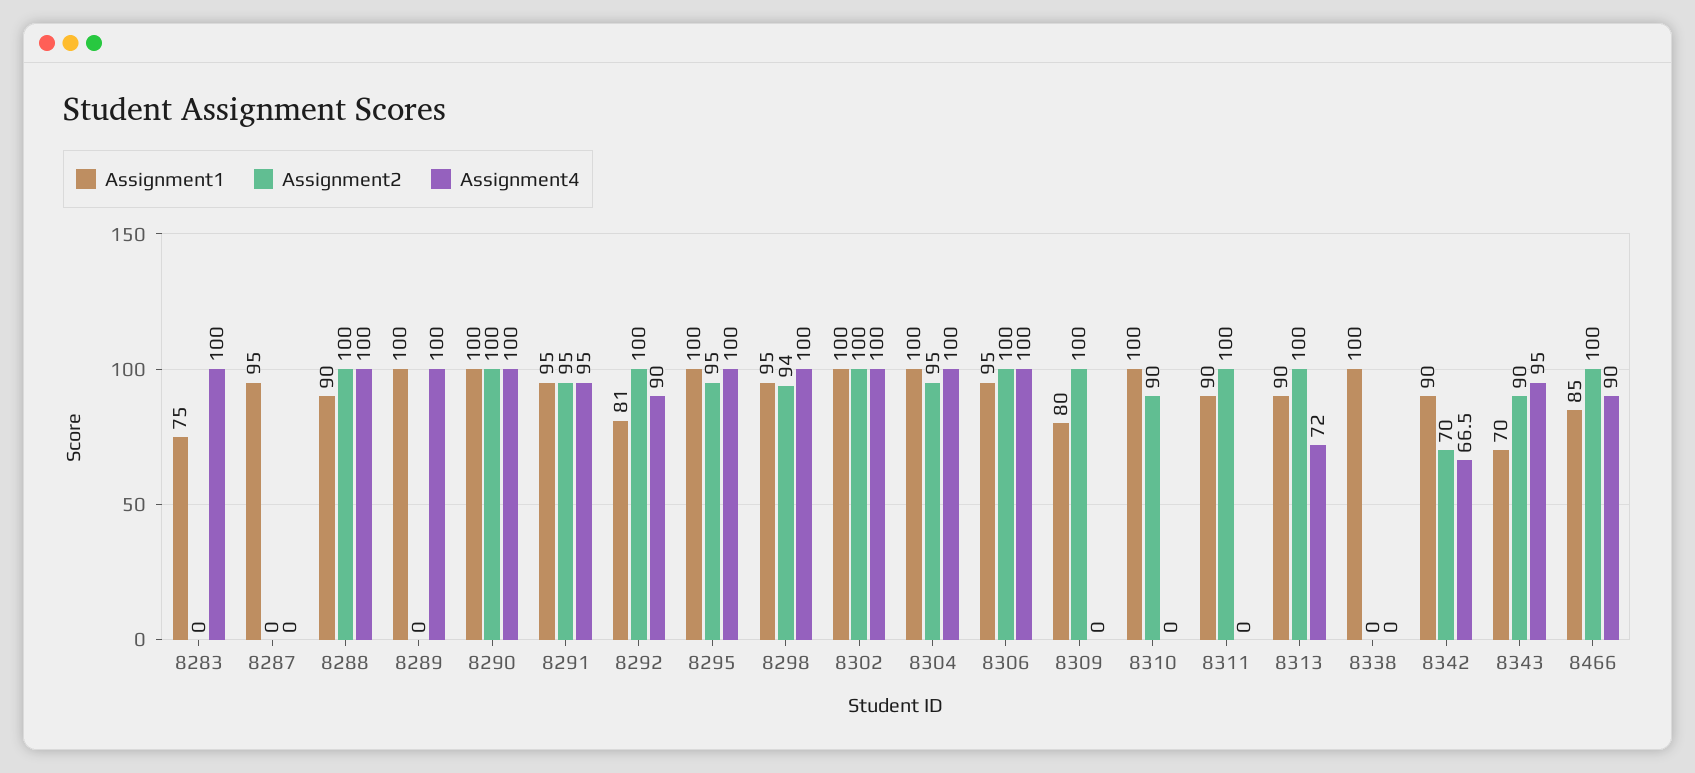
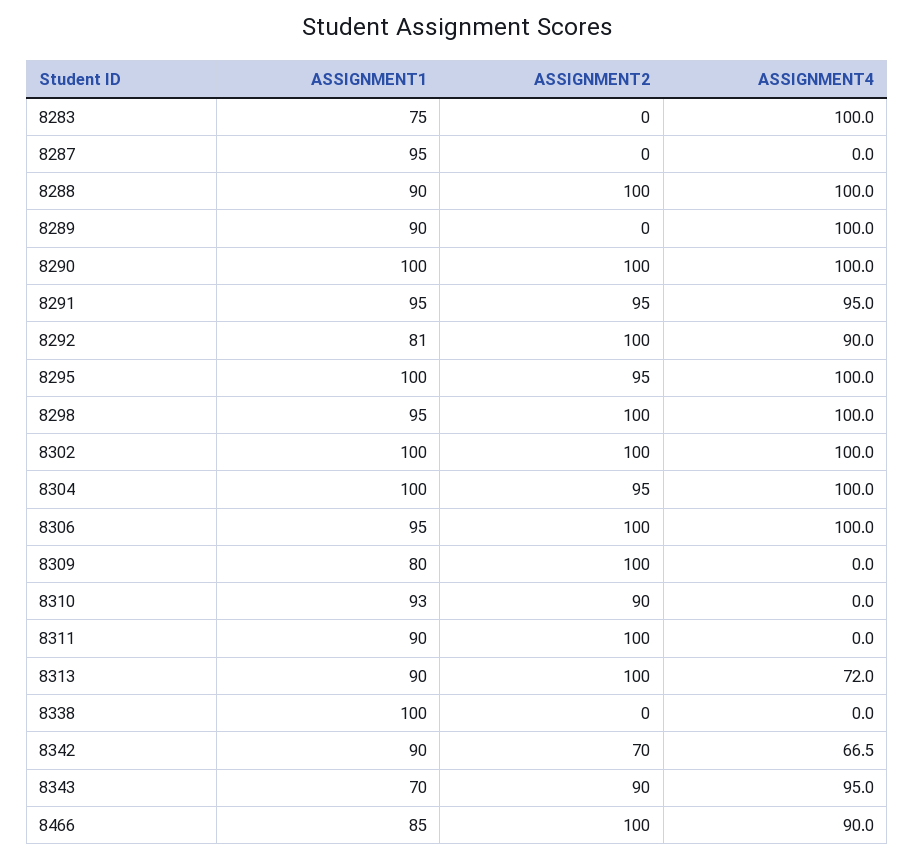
Assignment1, 8289: 100 -> 90
Assignment2, 8298: 94 -> 100
Assignment1, 8310: 100 -> 93

